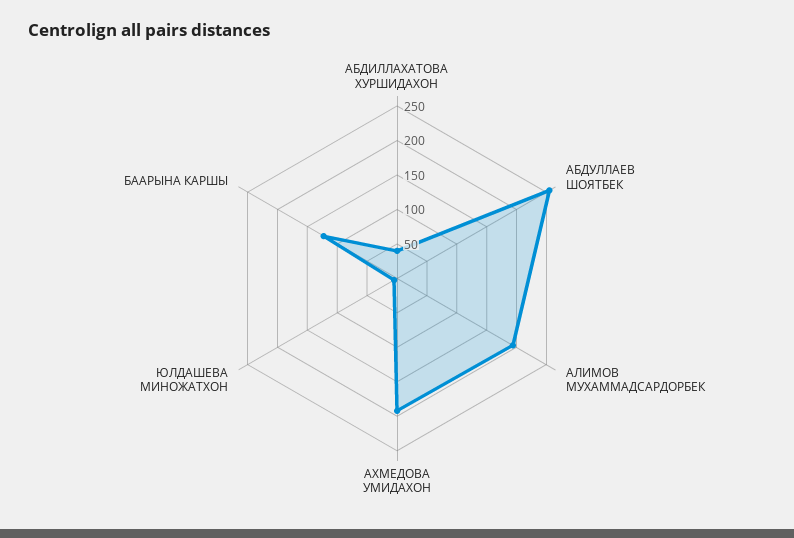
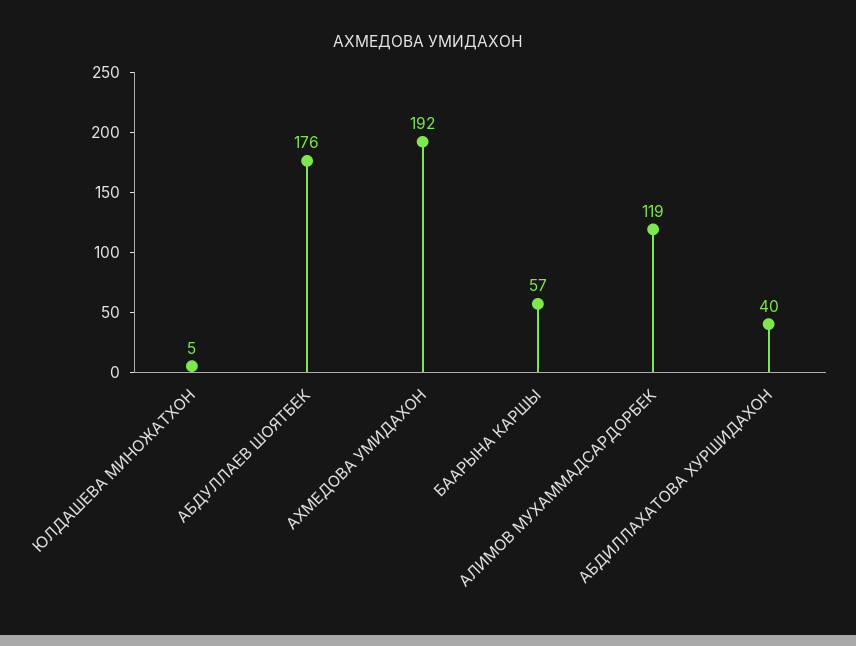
АБДУЛЛАЕВ ШОЯТБЕК: 250 -> 176
АЛИМОВ МУХАММАДСАРДОРБЕК: 200 -> 119
БААРЫНА КАРШЫ: 125 -> 57

